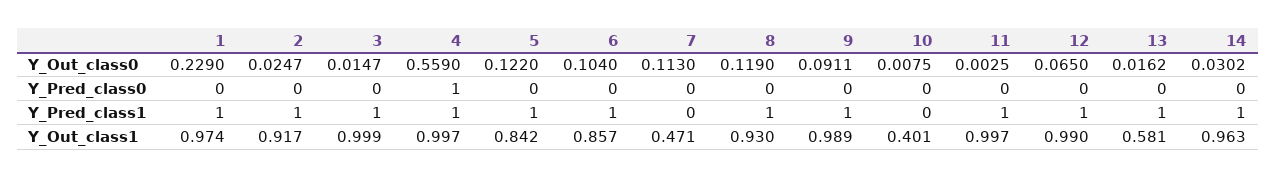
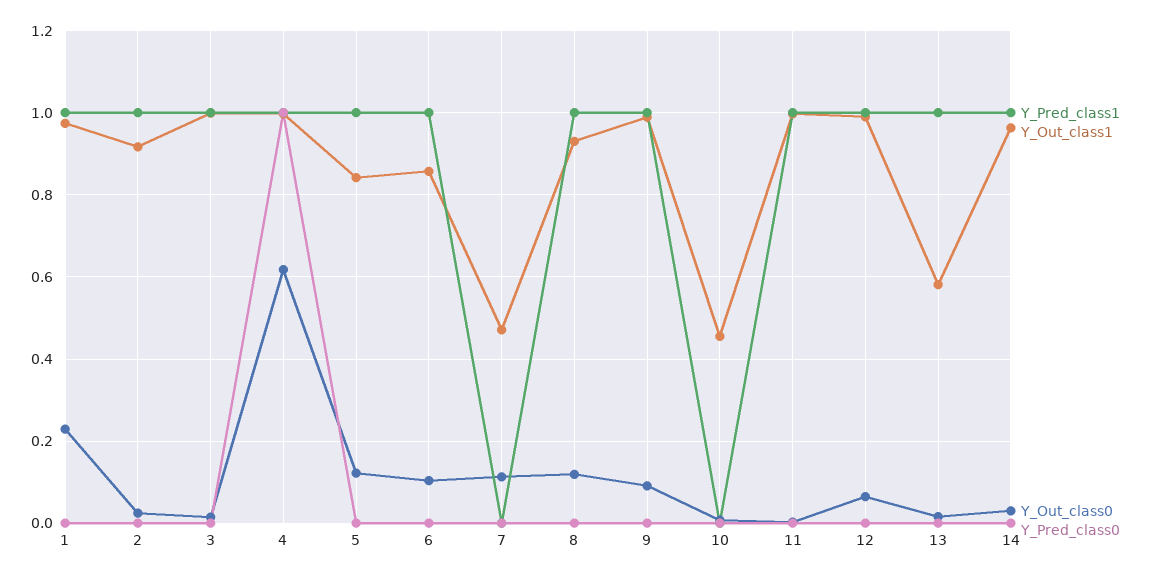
Y_Out_class0, 4: 0.559 -> 0.62
Y_Out_class1, 10: 0.401 -> 0.46

